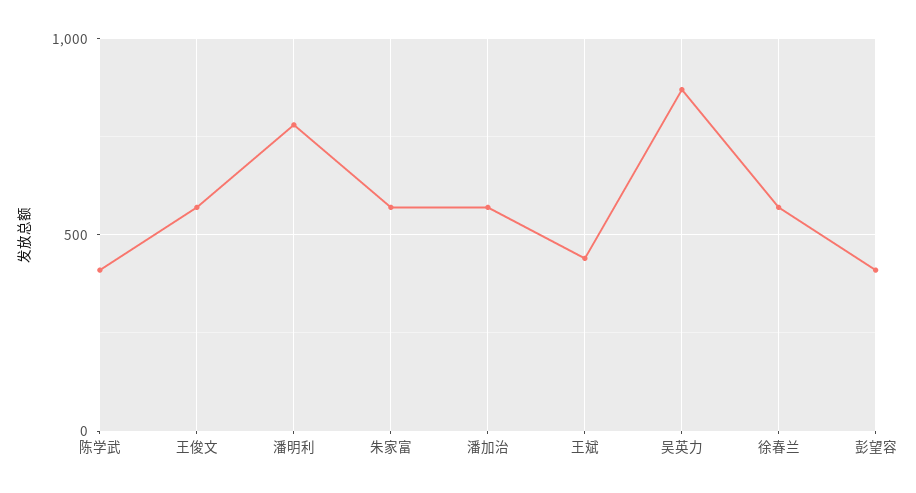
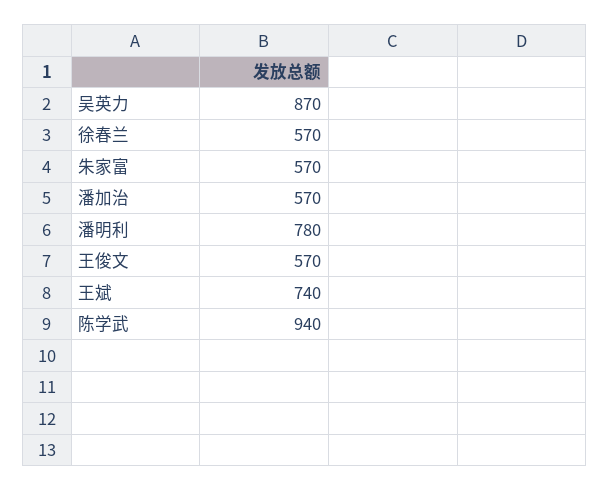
陈学武: 400 -> 940
王斌: 450 -> 740
彭望容: 400 -> none

